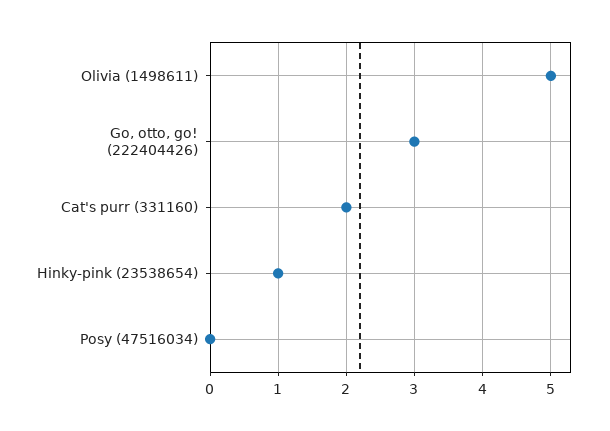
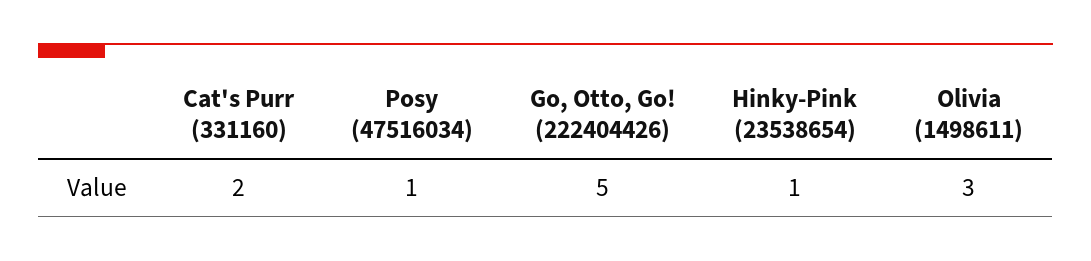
Olivia (1498611): 5 -> 3
Go, otto, go! (222404426): 3 -> 5
Posy (47516034): 0 -> 1

